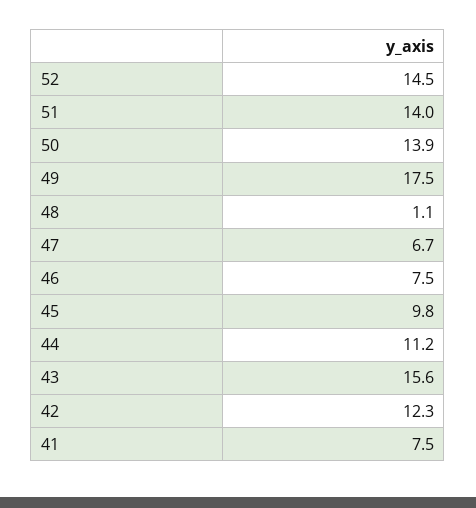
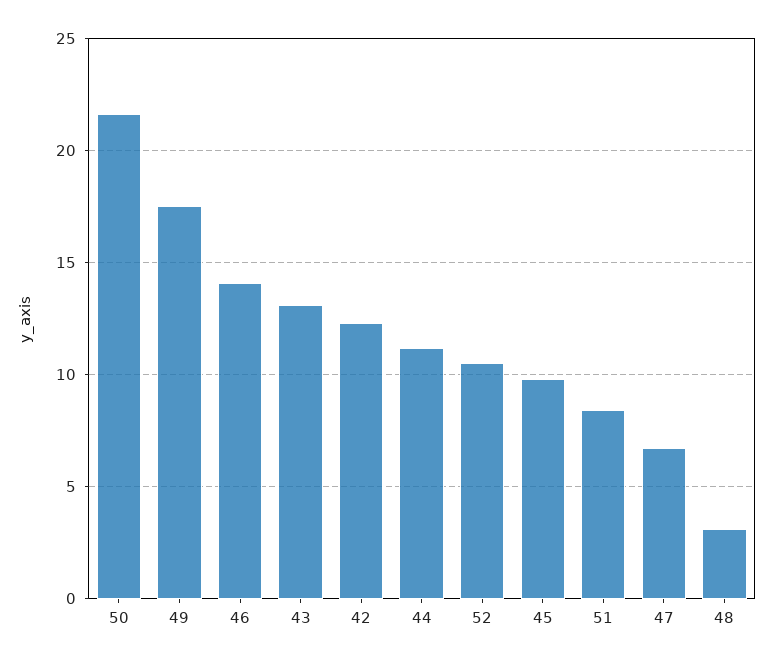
52: 14.5 -> 10.5
51: 14 -> 8.5
50: 13.9 -> 21.5
48: 1.1 -> 3
46: 7.5 -> 14
43: 15.6 -> 13
41: 7.5 -> none

